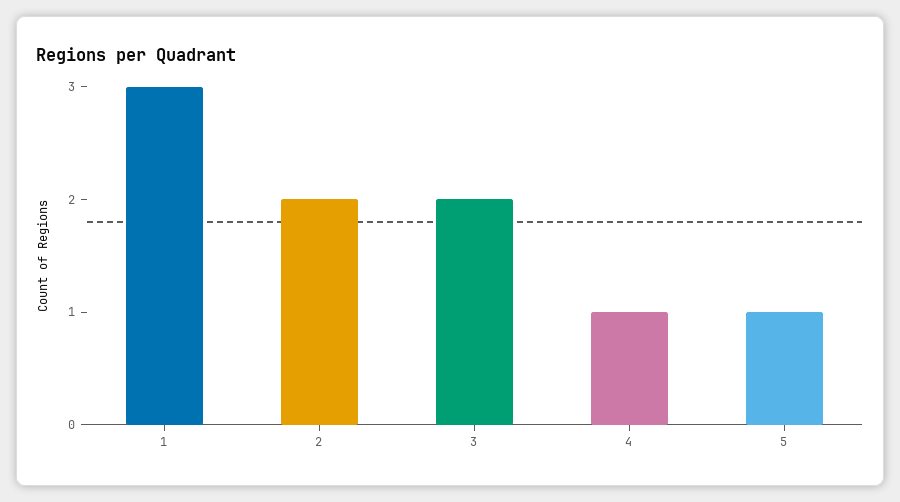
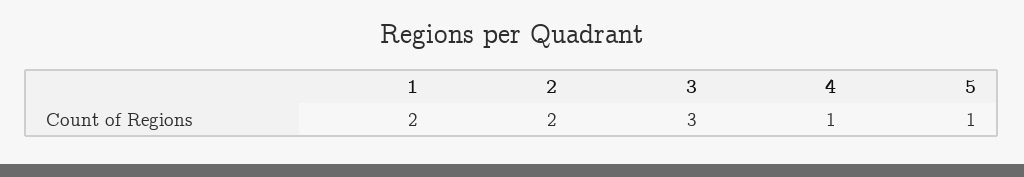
1: 3 -> 2
3: 2 -> 3

